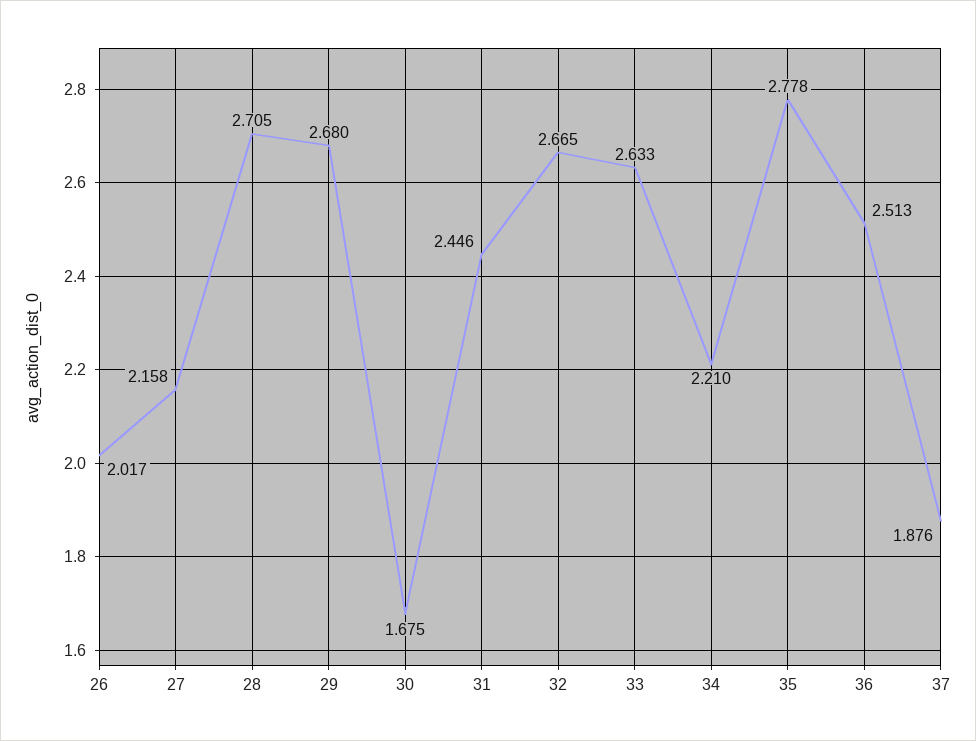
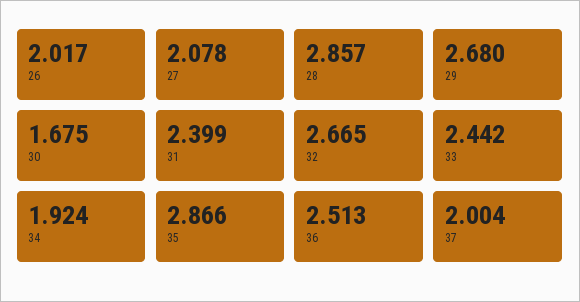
27: 2.158 -> 2.078
28: 2.705 -> 2.857
31: 2.446 -> 2.399
33: 2.633 -> 2.442
34: 2.21 -> 1.924
35: 2.778 -> 2.866
37: 1.876 -> 2.004

